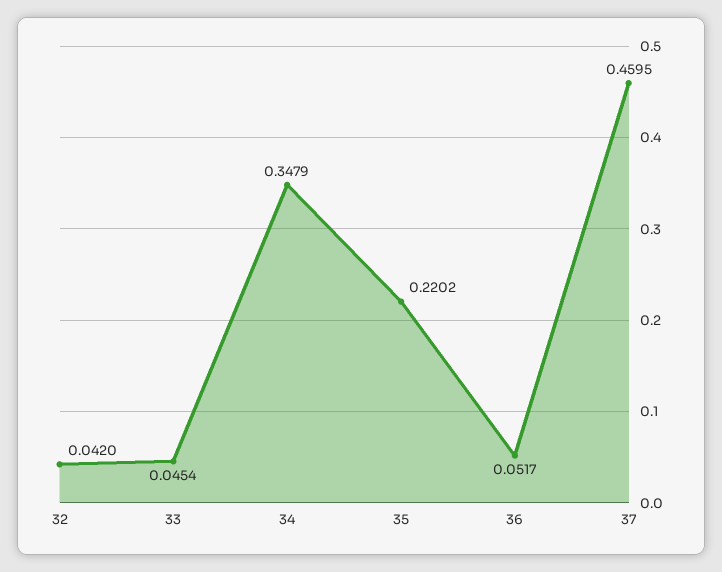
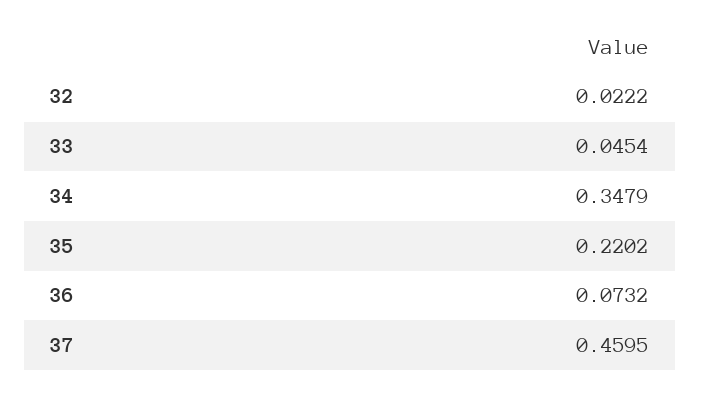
32: 0.042 -> 0.0222
36: 0.0517 -> 0.0732

